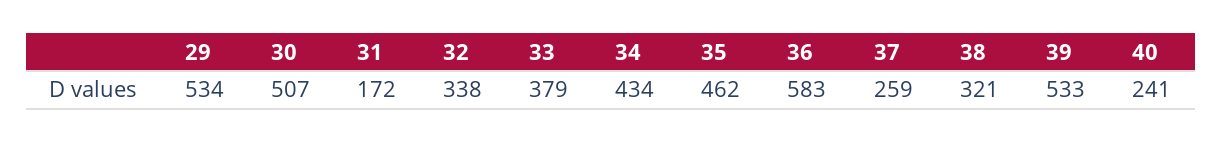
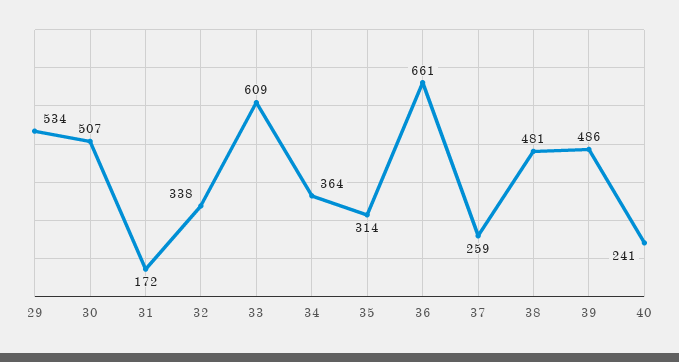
33: 379 -> 609
34: 434 -> 364
35: 462 -> 314
36: 583 -> 661
38: 321 -> 481
39: 533 -> 486

